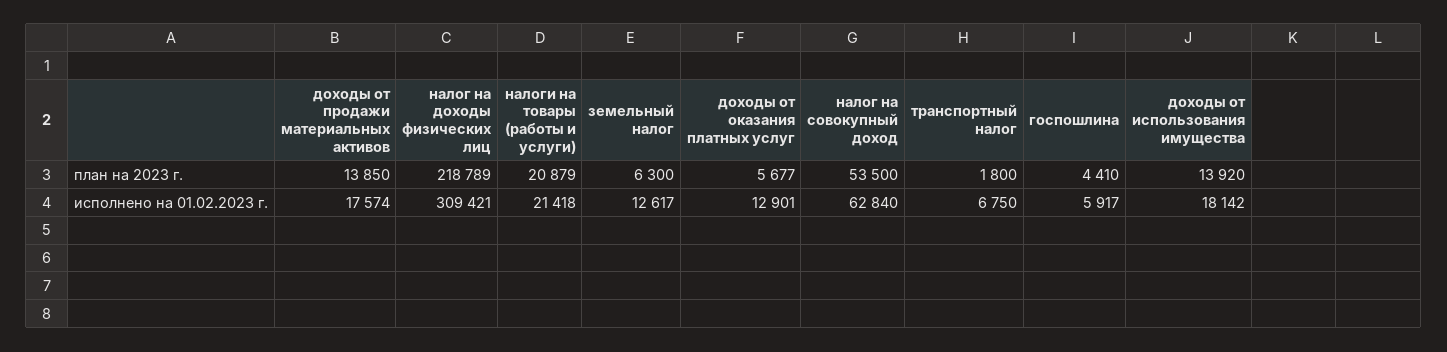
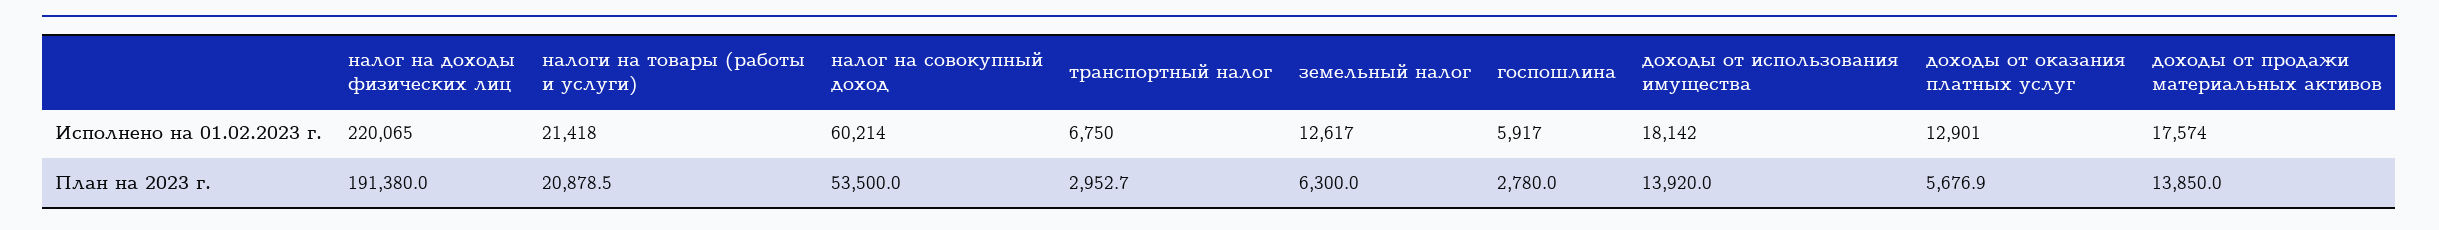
налог на доходы физических лиц, план на 2023 г.: 218789 -> 191380
транспортный налог, план на 2023 г.: 1800 -> 2952.7
госпошлина, план на 2023 г.: 4410 -> 2780
налог на доходы физических лиц, исполнено на 01.02.2023 г.: 309421 -> 220065
налог на совокупный доход, исполнено на 01.02.2023 г.: 62840 -> 60214

